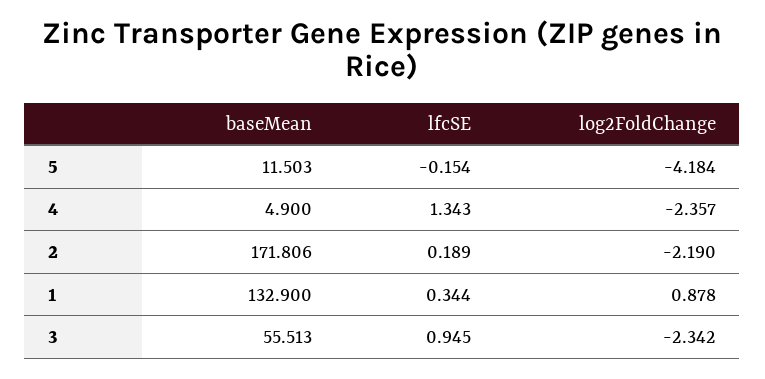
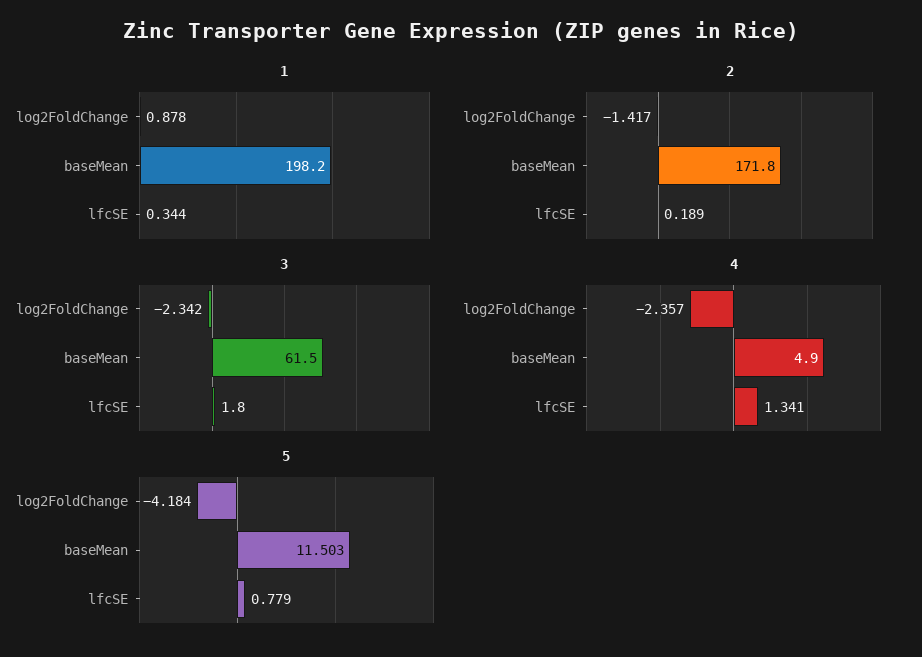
5, lfcSE: -0.154 -> 0.779
4, lfcSE: 1.343 -> 1.341
2, baseMean: 171.806 -> 171.8
2, log2FoldChange: -2.19 -> -1.417
1, baseMean: 132.9 -> 198.2
3, baseMean: 55.513 -> 61.5
3, lfcSE: 0.945 -> 1.8

